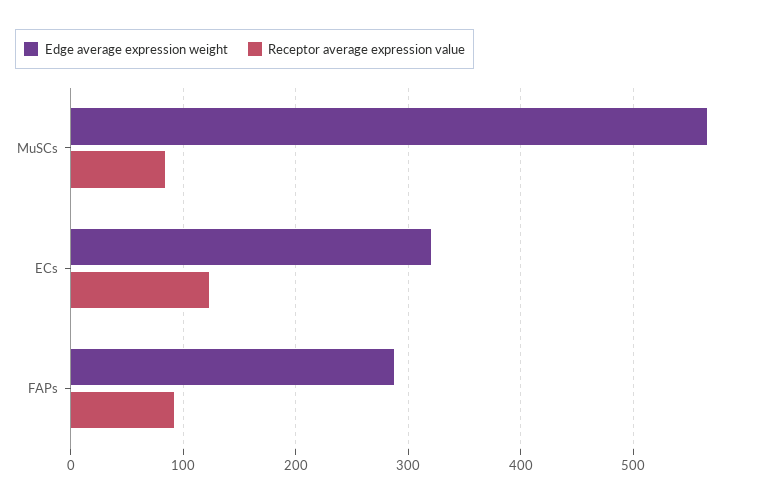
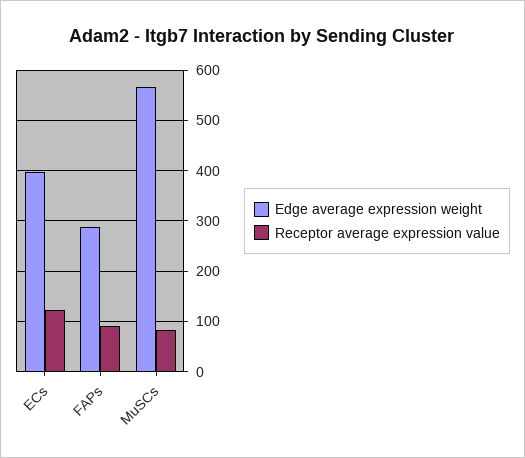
Edge average expression weight, ECs: 320 -> 400

